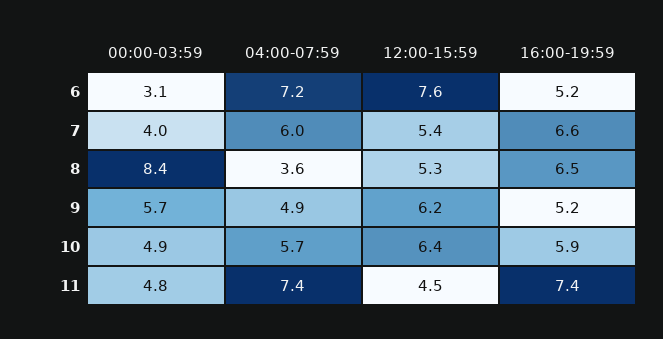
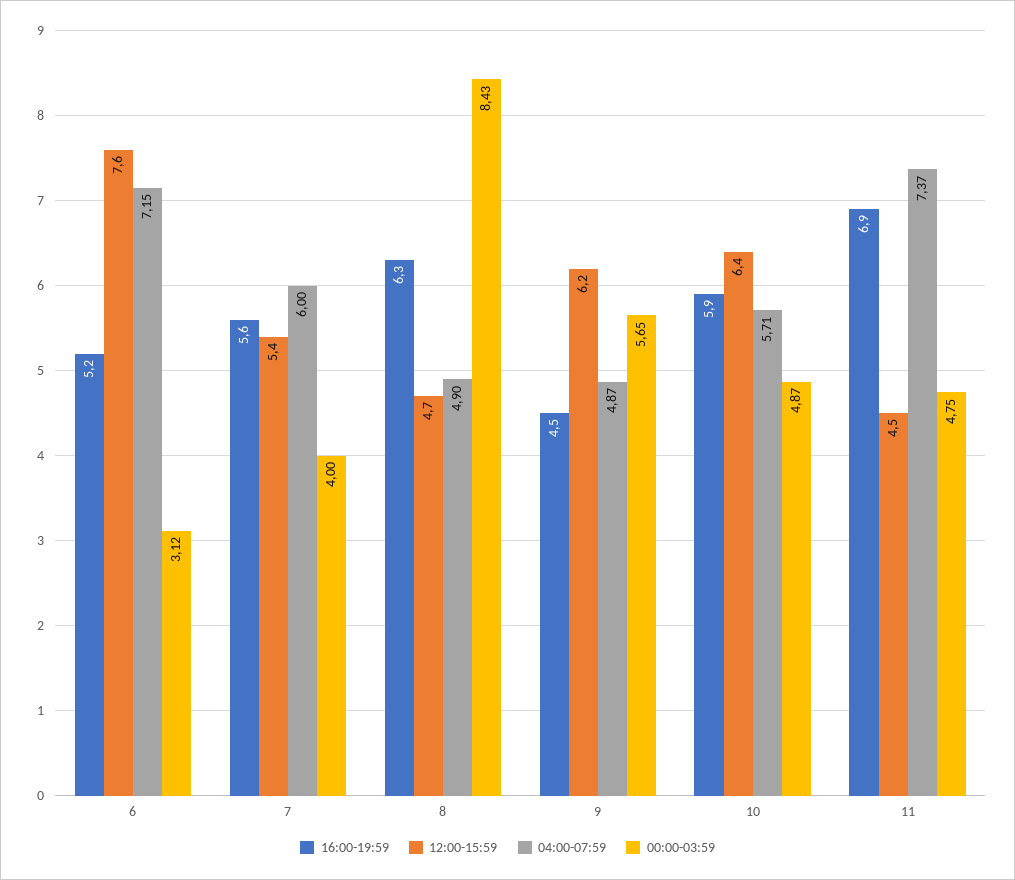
16:00-19:59, 7: 6.6 -> 5.6
04:00-07:59, 8: 3.6 -> 4.9
12:00-15:59, 8: 5.3 -> 4.7
16:00-19:59, 8: 6.5 -> 6.3
16:00-19:59, 9: 5.2 -> 4.5
16:00-19:59, 11: 7.4 -> 6.9

